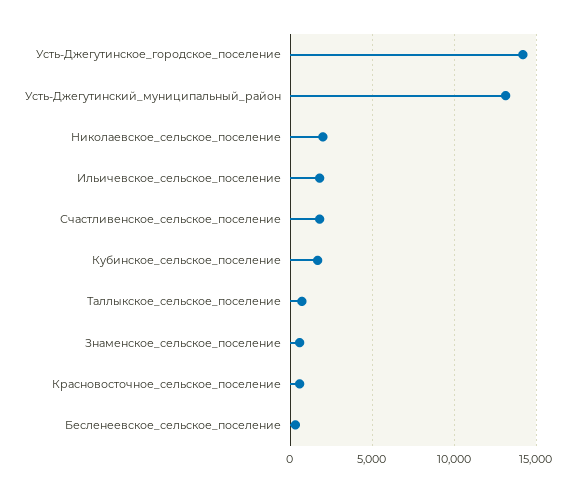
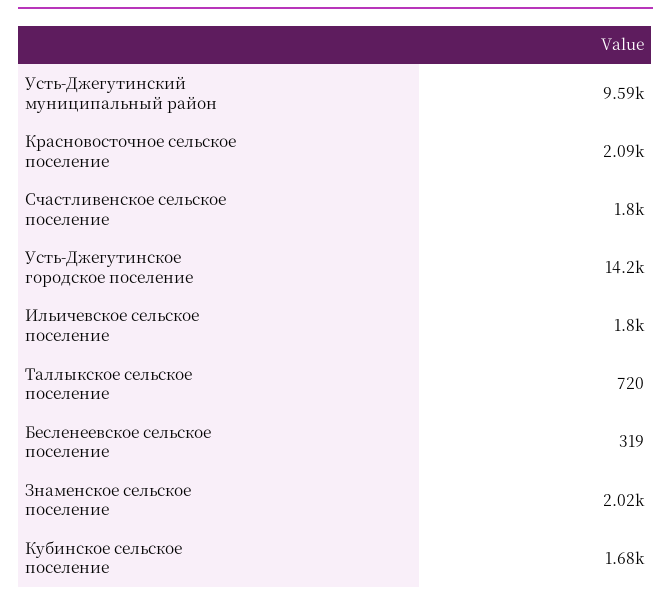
Усть-Джегутинский_муниципальный_район: 13000 -> 9590
Николаевское_сельское_поселение: 2000 -> none
Знаменское_сельское_поселение: 500 -> 2020
Красновосточное_сельское_поселение: 500 -> 2090

